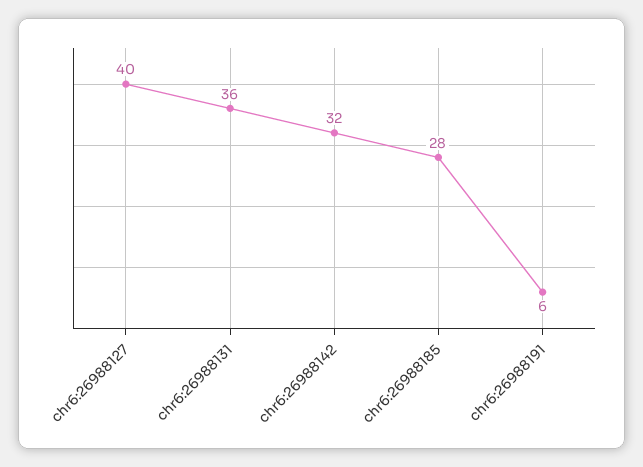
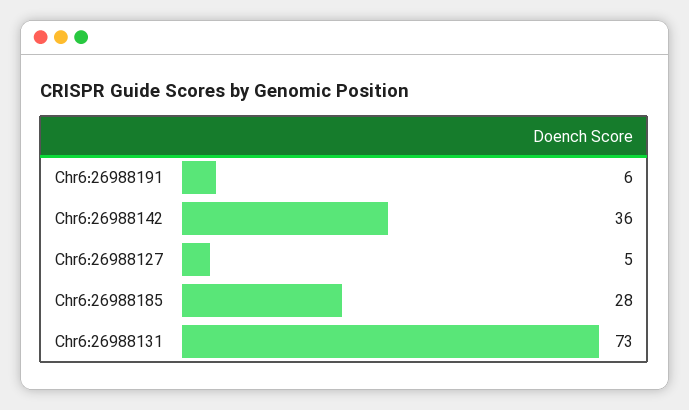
chr6:26988127: 40 -> 5
chr6:26988131: 36 -> 73
chr6:26988142: 32 -> 36

